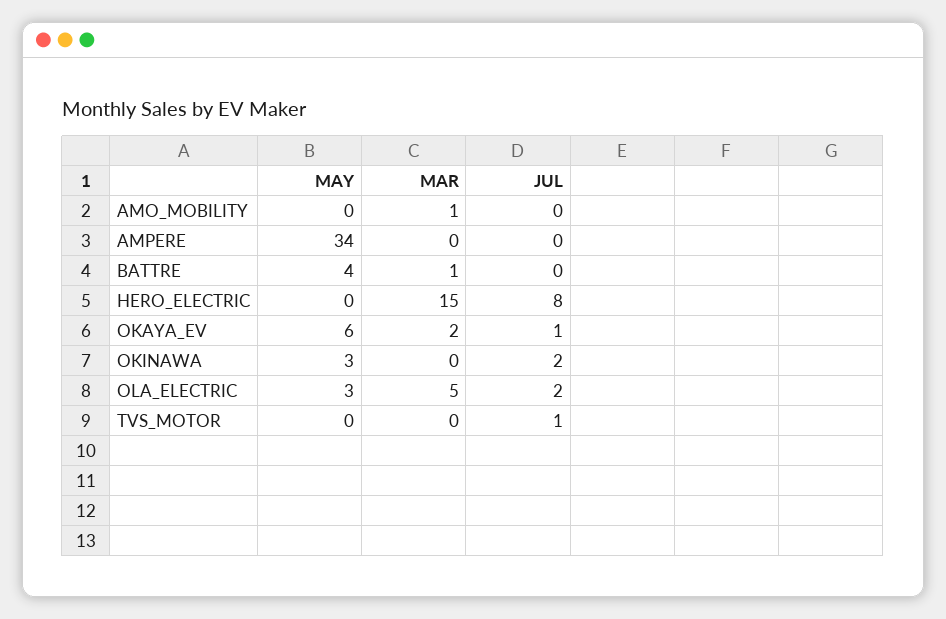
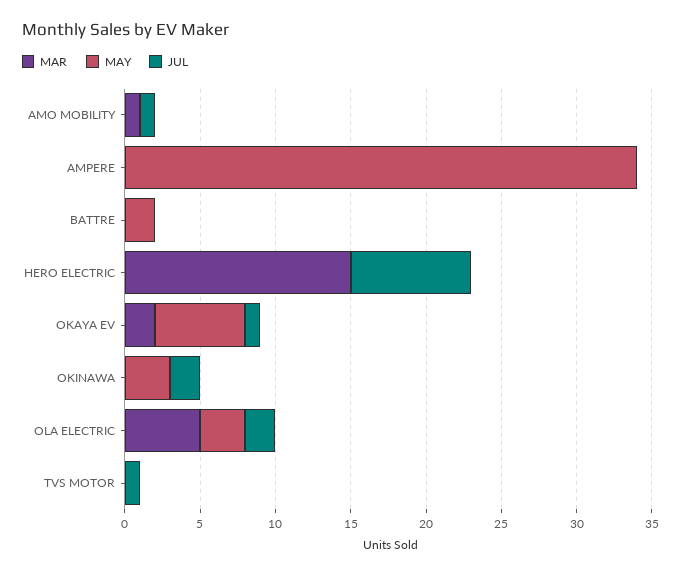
JUL, AMO_MOBILITY: 0 -> 1
MAY, BATTRE: 4 -> 2
MAR, BATTRE: 1 -> 0

